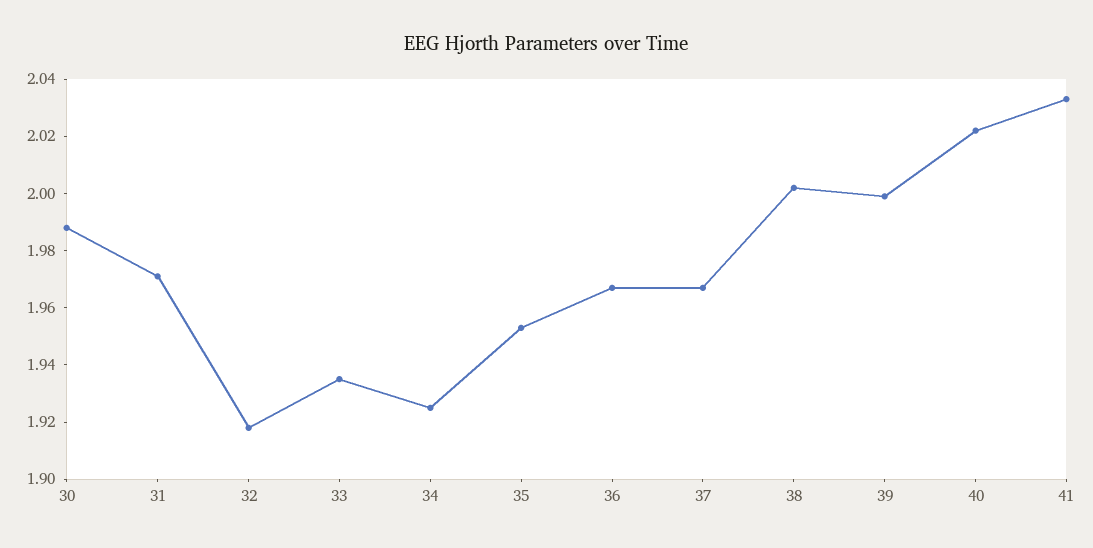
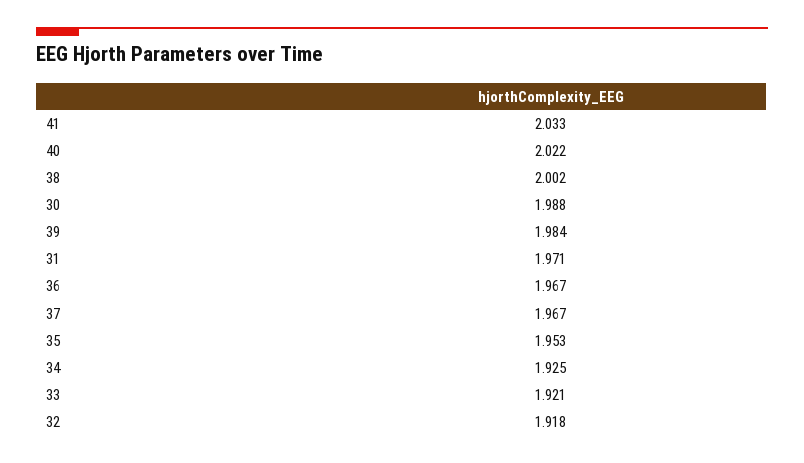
33: 1.935 -> 1.921
39: 2 -> 1.984

